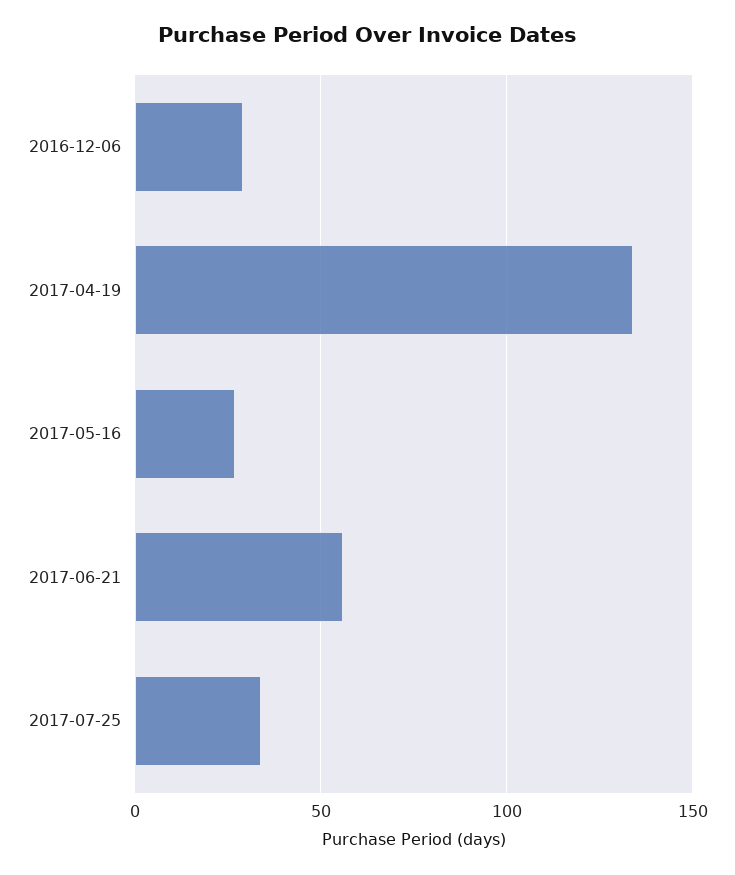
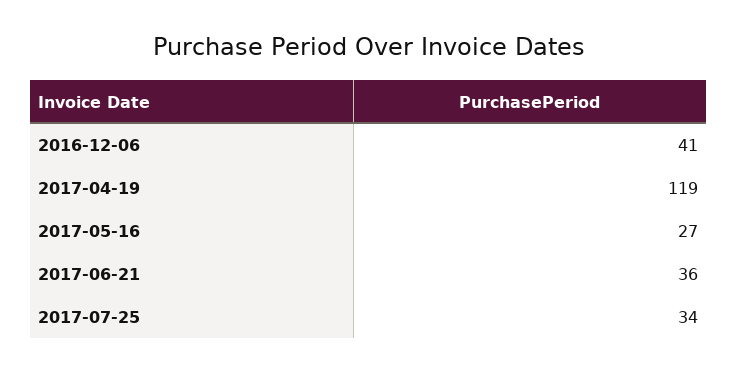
2016-12-06: 30 -> 41
2017-04-19: 135 -> 119
2017-06-21: 55 -> 36

